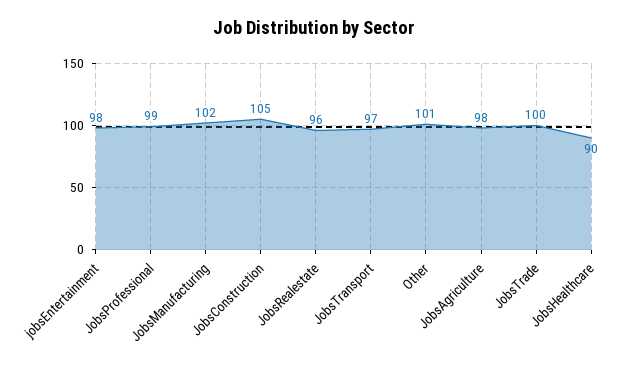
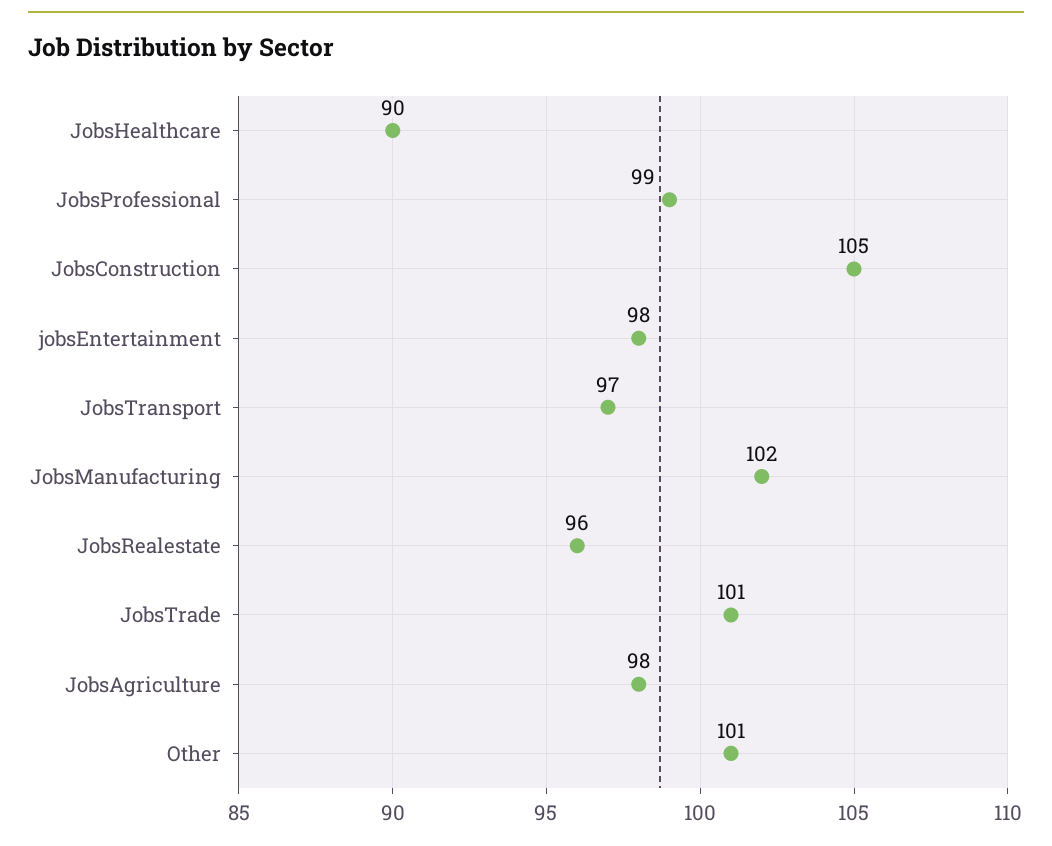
JobsTrade: 100 -> 101

